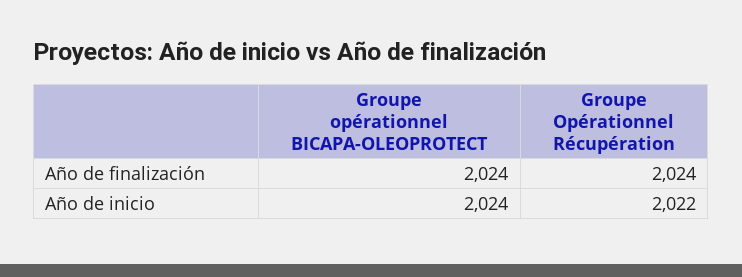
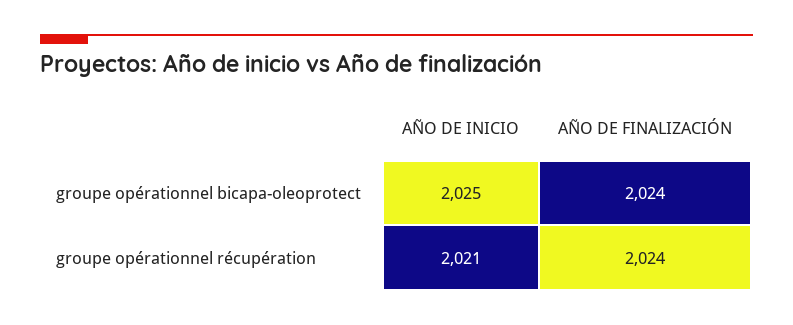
Groupe opérationnel BICAPA-OLEOPROTECT, Año de inicio: 2024 -> 2025
Groupe Opérationnel Récupération, Año de inicio: 2022 -> 2021

